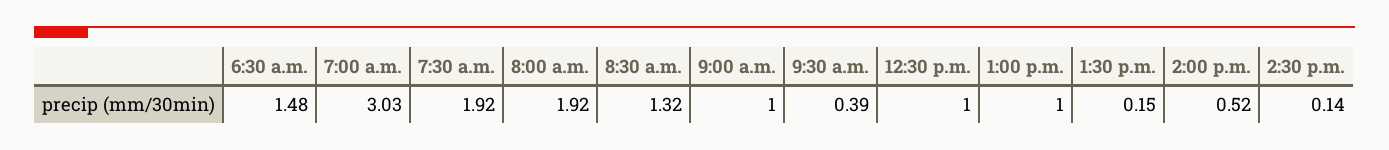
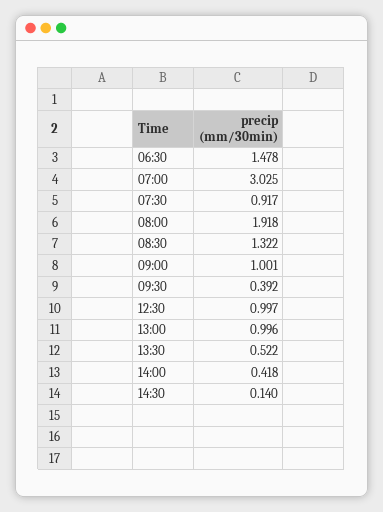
7:30 a.m.: 1.92 -> 0.917
1:30 p.m.: 0.15 -> 0.522
2:00 p.m.: 0.52 -> 0.418

